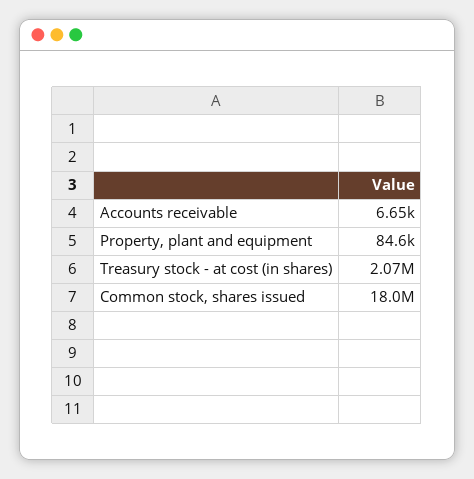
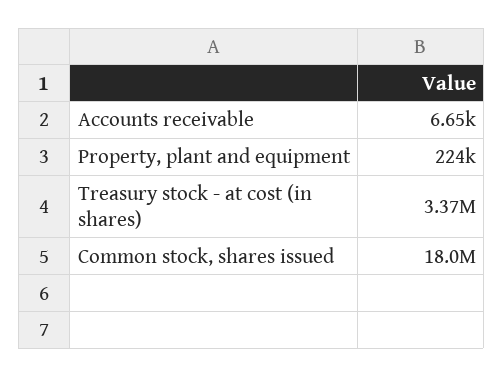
Property, plant and equipment: 84600 -> 224000
Treasury stock - at cost (in shares): 2070000 -> 3370000

